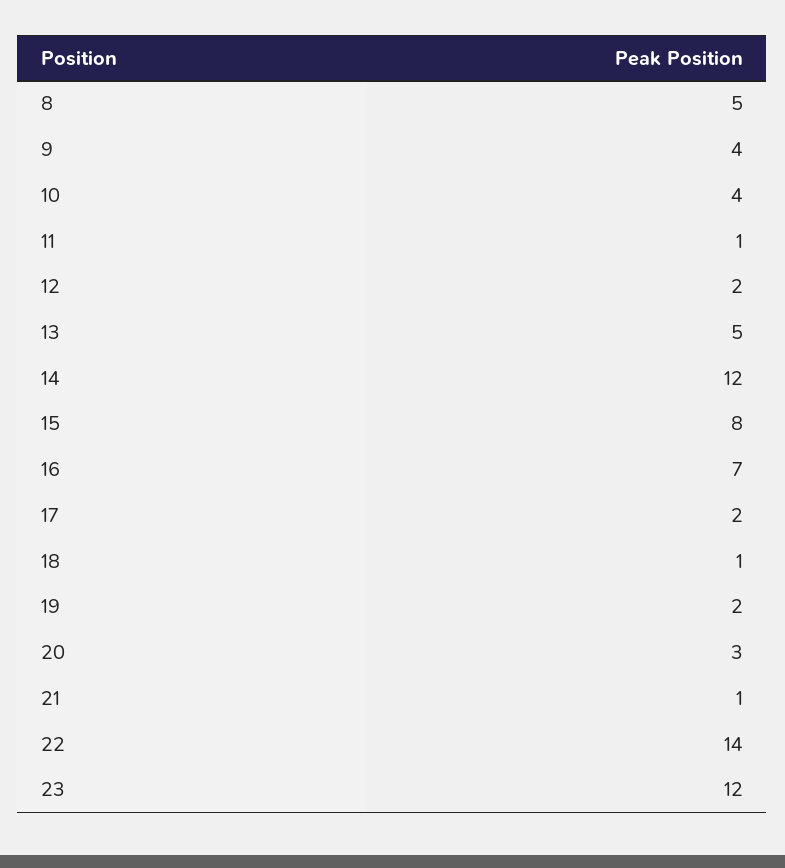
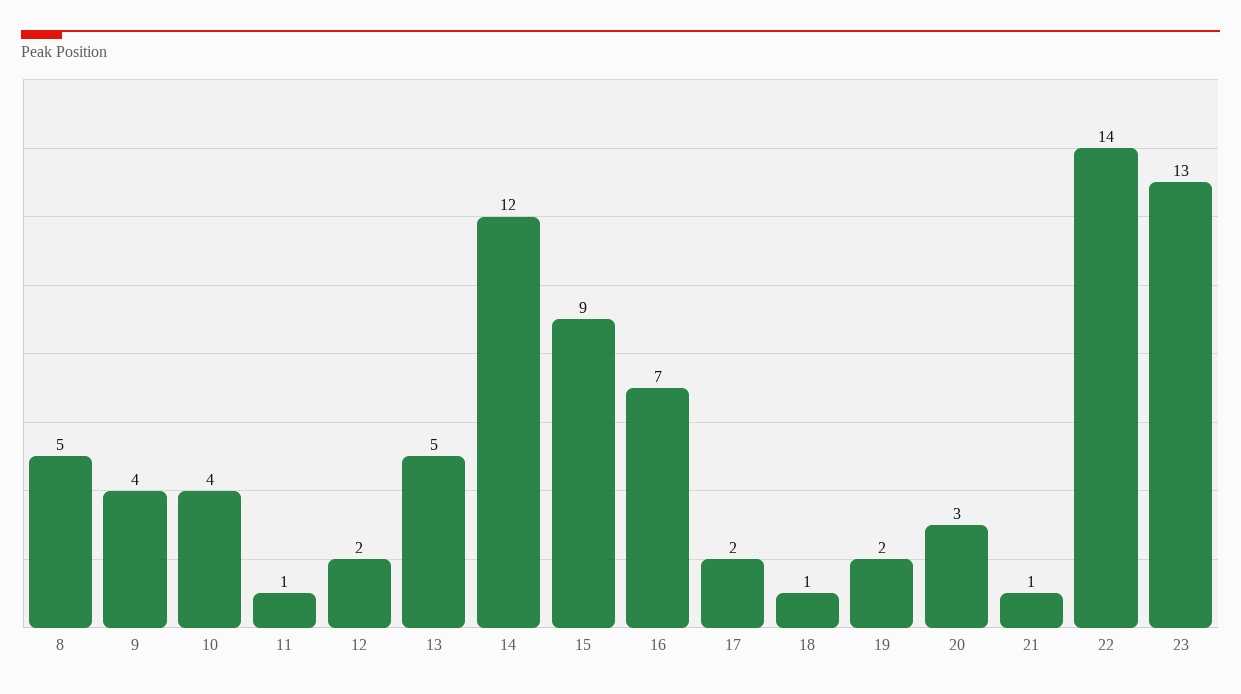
15: 8 -> 9
23: 12 -> 13

